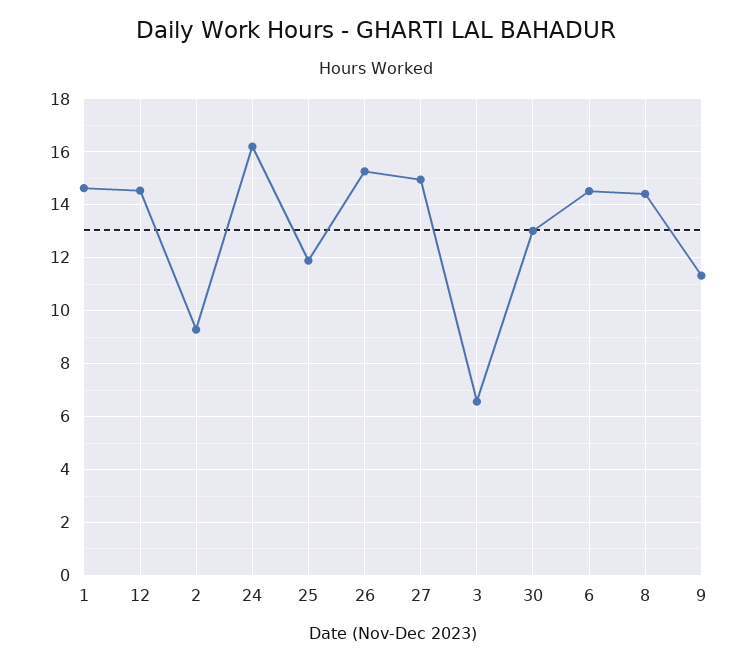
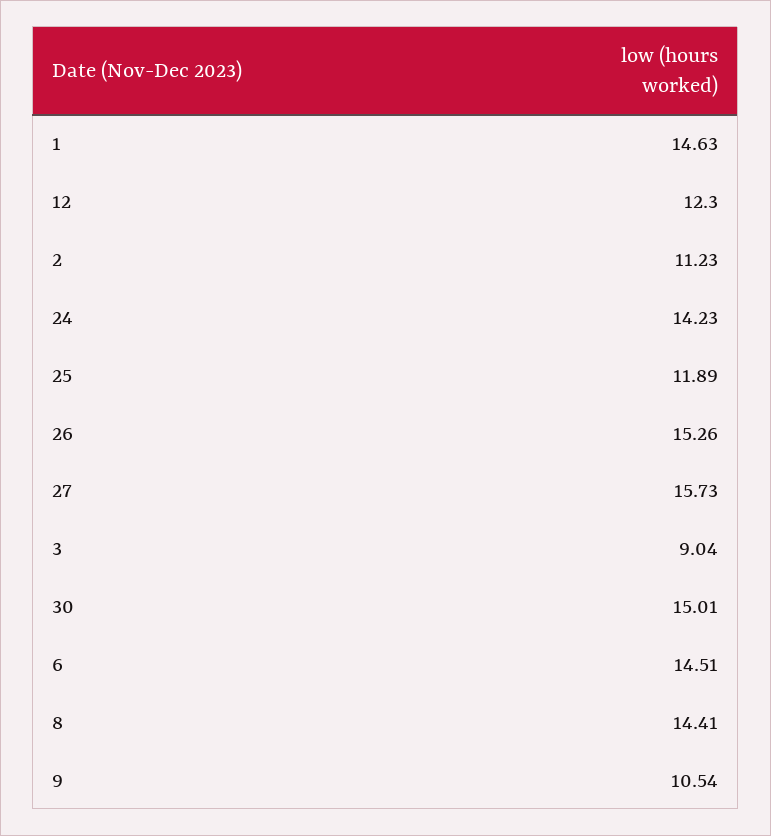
12: 14.5 -> 12.3
2: 9.25 -> 11.23
24: 16.25 -> 14.23
27: 15 -> 15.73
3: 6.5 -> 9.04
30: 13 -> 15.01
9: 11.25 -> 10.54

